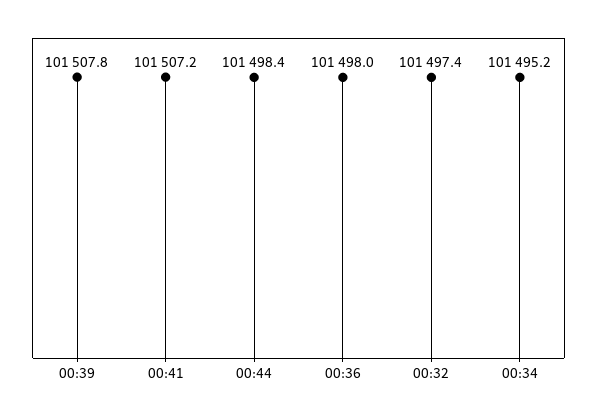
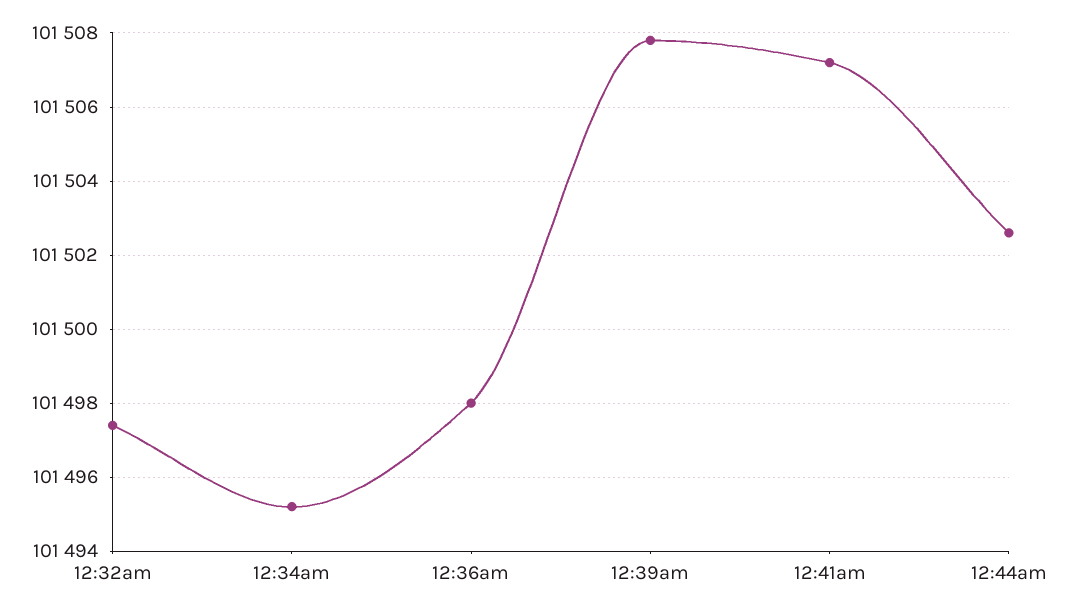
00:44: 101498.4 -> 101502.5

